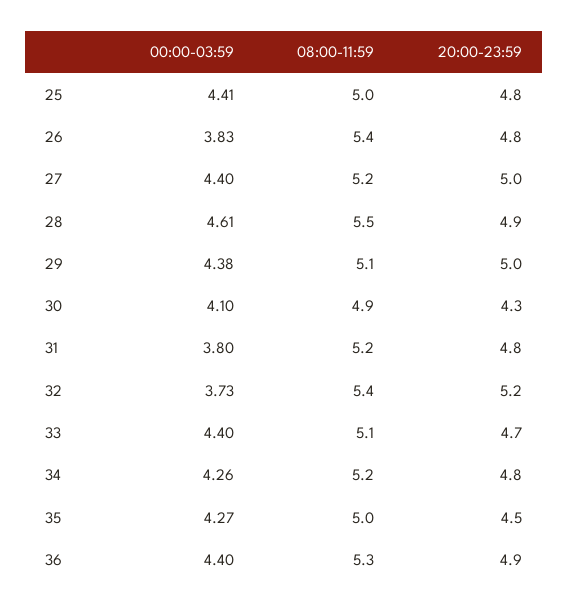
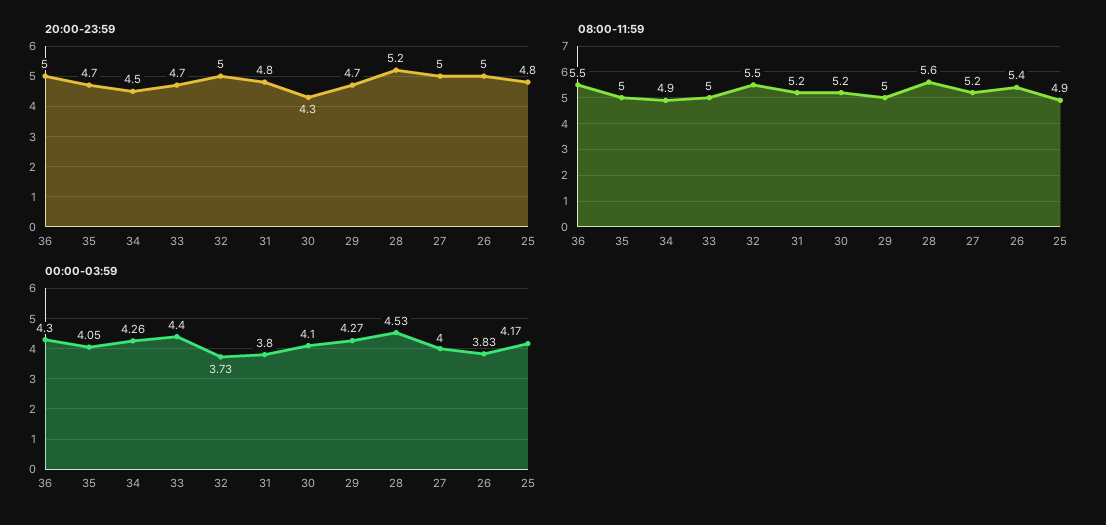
00:00-03:59, 25: 4.41 -> 4.17
08:00-11:59, 25: 5 -> 4.9
20:00-23:59, 26: 4.8 -> 5
00:00-03:59, 27: 4.4 -> 4
00:00-03:59, 28: 4.61 -> 4.53
08:00-11:59, 28: 5.5 -> 5.6
20:00-23:59, 28: 4.9 -> 5.2
00:00-03:59, 29: 4.38 -> 4.27
08:00-11:59, 29: 5.1 -> 5
20:00-23:59, 29: 5 -> 4.7
08:00-11:59, 30: 4.9 -> 5.2
08:00-11:59, 32: 5.4 -> 5.5
20:00-23:59, 32: 5.2 -> 5
08:00-11:59, 33: 5.1 -> 5
08:00-11:59, 34: 5.2 -> 4.9
20:00-23:59, 34: 4.8 -> 4.5
00:00-03:59, 35: 4.27 -> 4.05
20:00-23:59, 35: 4.5 -> 4.7
00:00-03:59, 36: 4.4 -> 4.3
08:00-11:59, 36: 5.3 -> 5.5
20:00-23:59, 36: 4.9 -> 5

